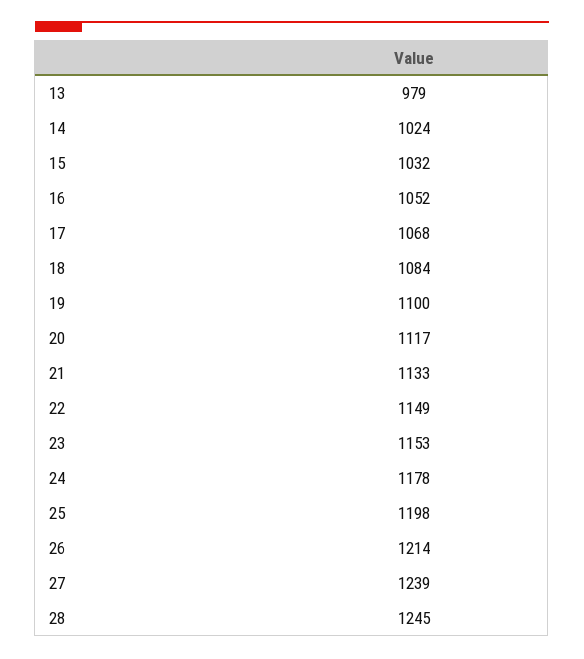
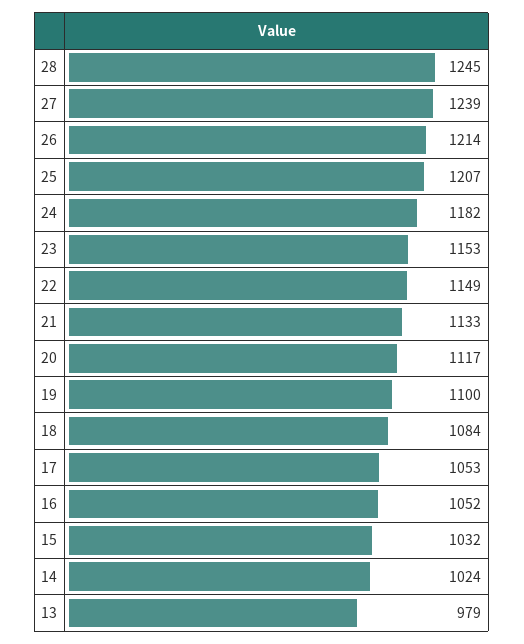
17: 1068 -> 1053
24: 1178 -> 1182
25: 1198 -> 1207

